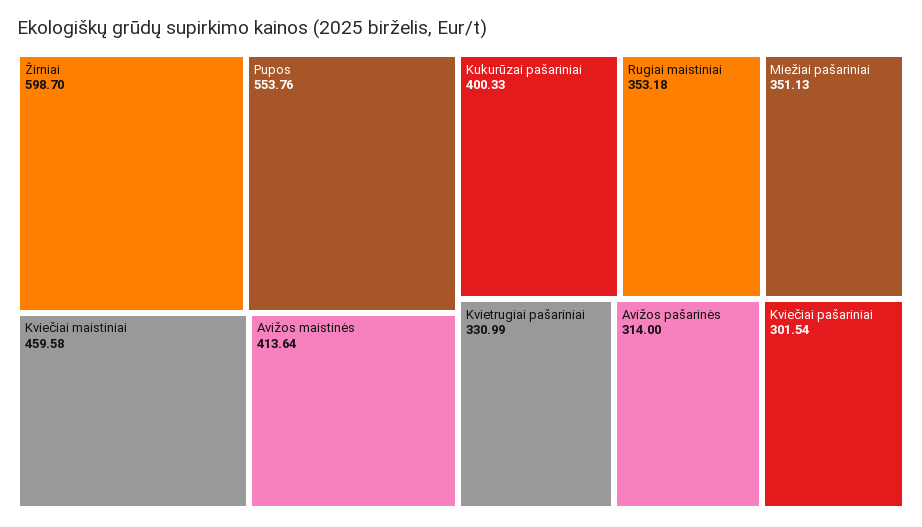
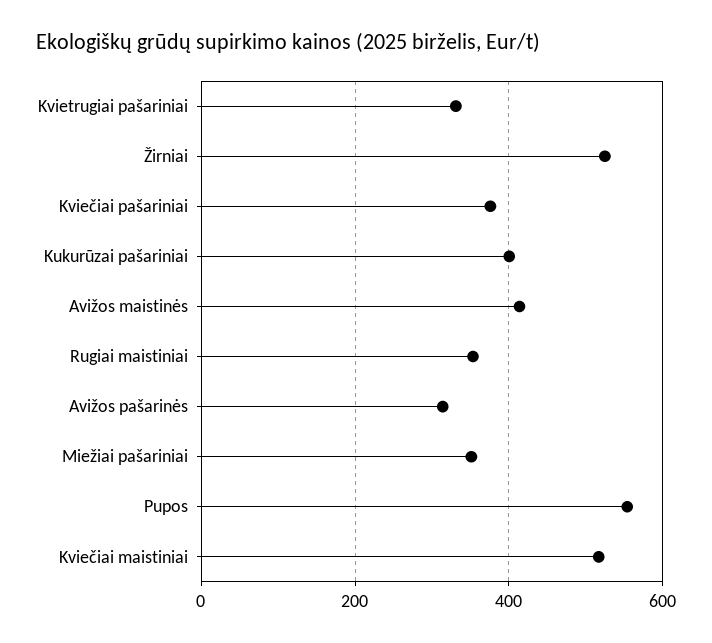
Žirniai: 598.7 -> 520
Kviečiai maistiniai: 459.58 -> 520
Kviečiai pašariniai: 301.54 -> 380

